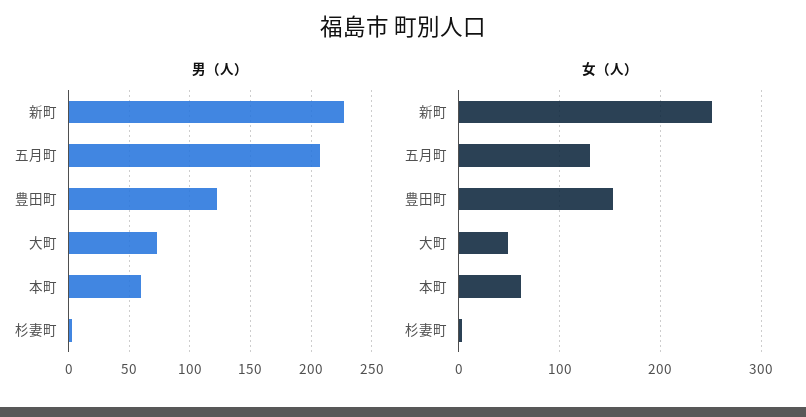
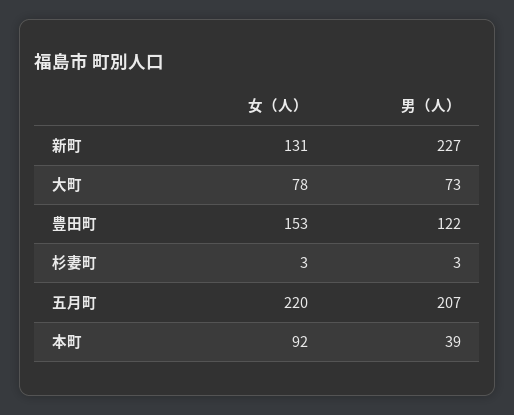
男（人）, 本町: 60 -> 39
女（人）, 新町: 250 -> 131
女（人）, 五月町: 130 -> 220
女（人）, 大町: 50 -> 78
女（人）, 本町: 60 -> 92

